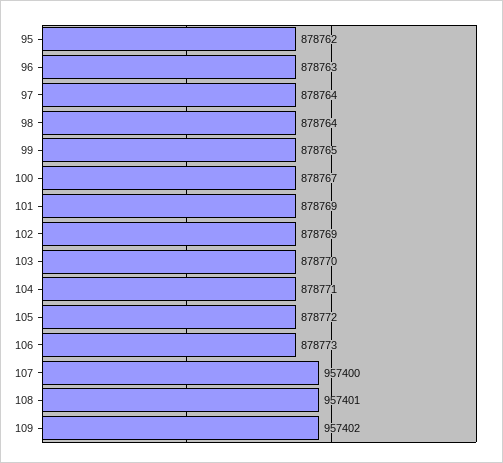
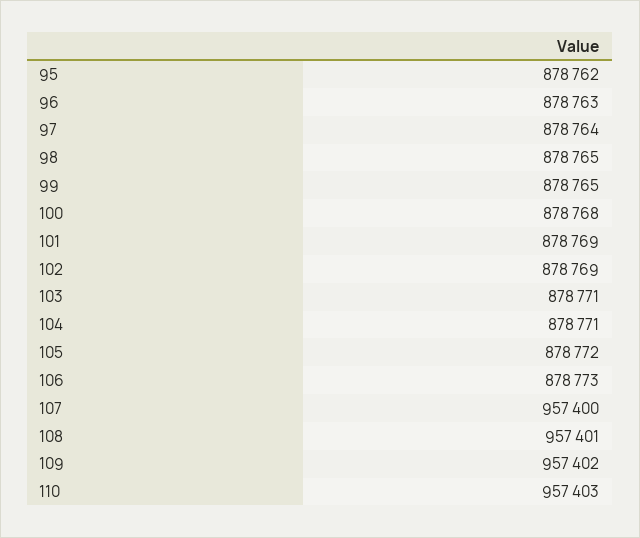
98: 878764 -> 878765
100: 878767 -> 878768
103: 878770 -> 878771
110: none -> 957403

